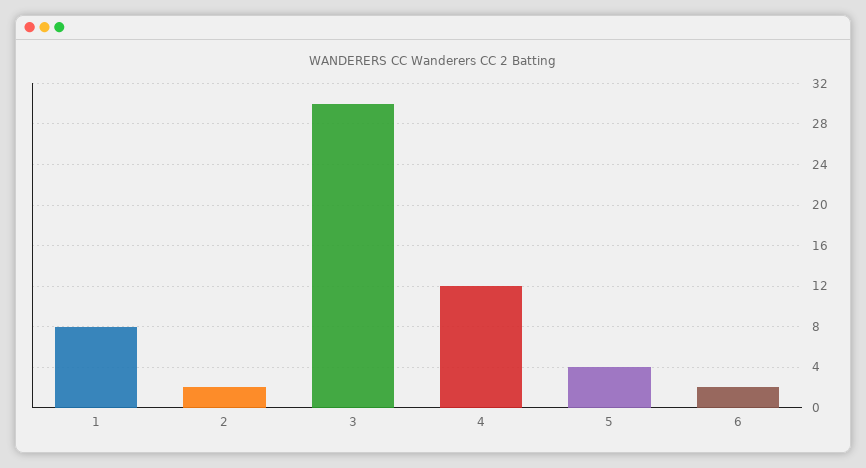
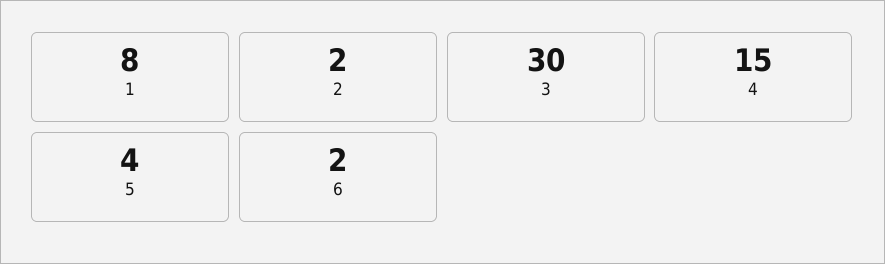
4: 12 -> 15

